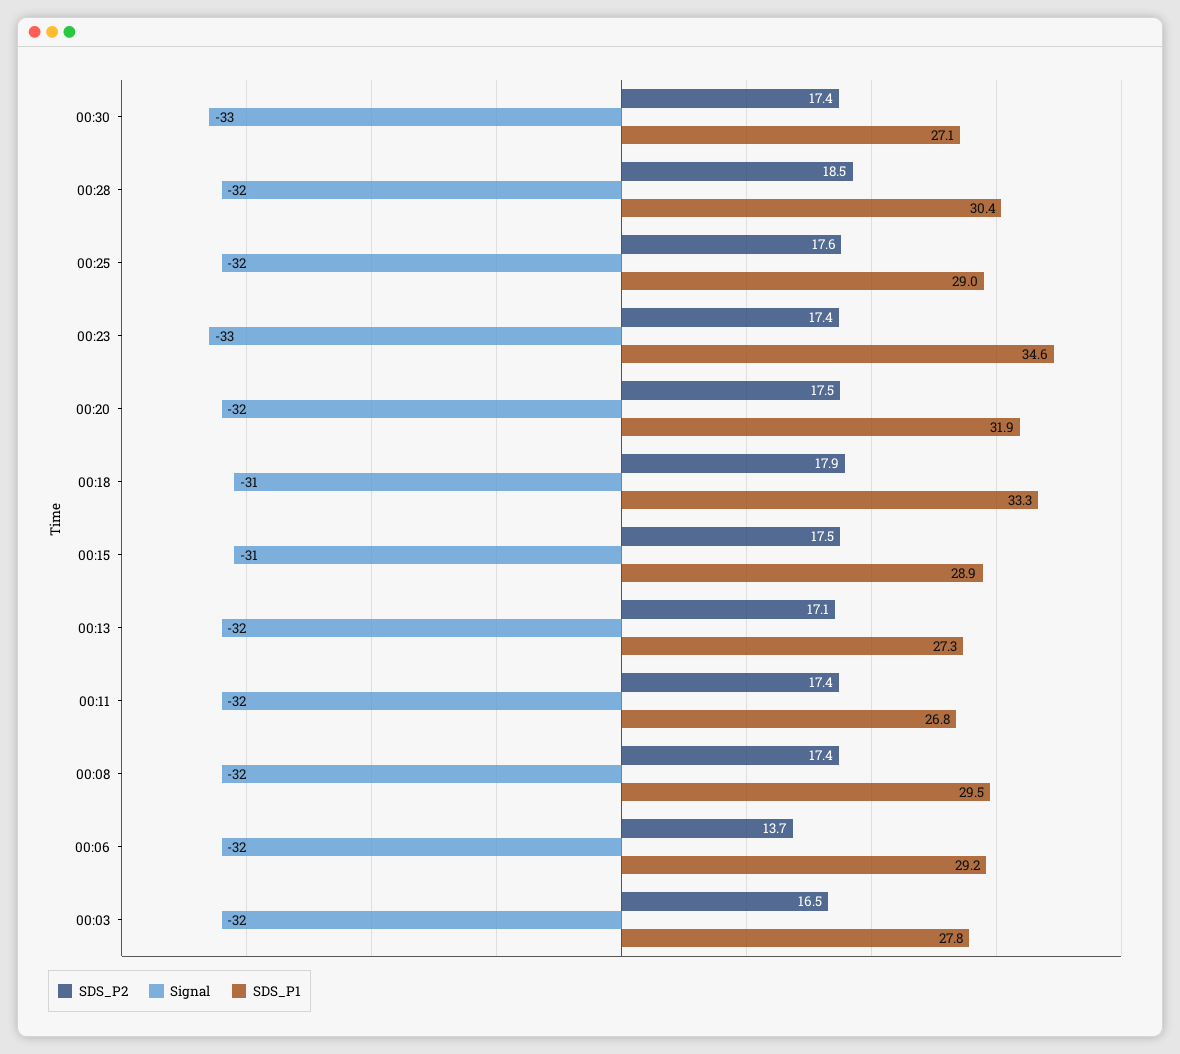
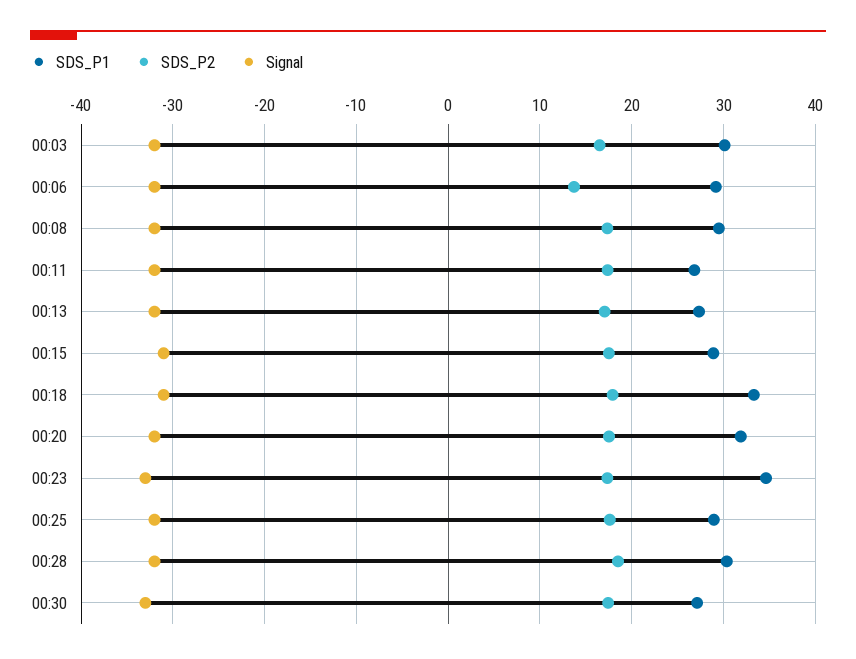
SDS_P1, 00:03: 27.8 -> 30

